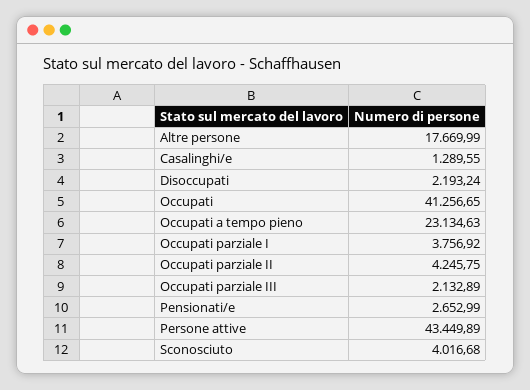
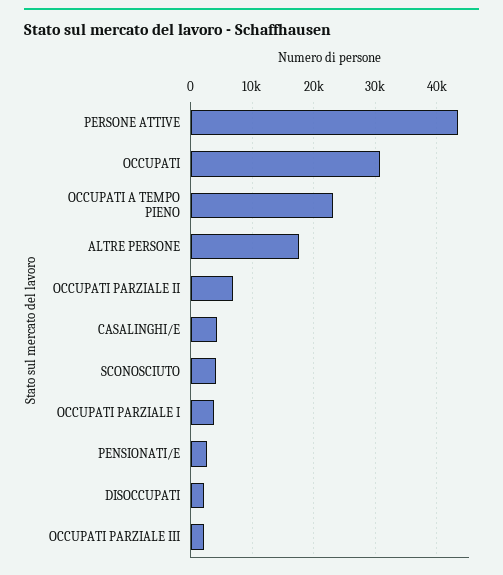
Casalinghi/e: 1289.55 -> 4000
Occupati: 41256.65 -> 31000
Occupati parziale II: 4245.75 -> 7000

